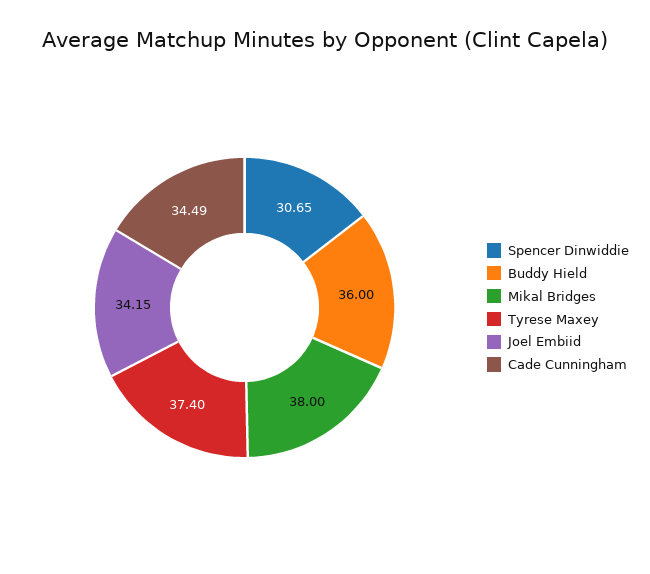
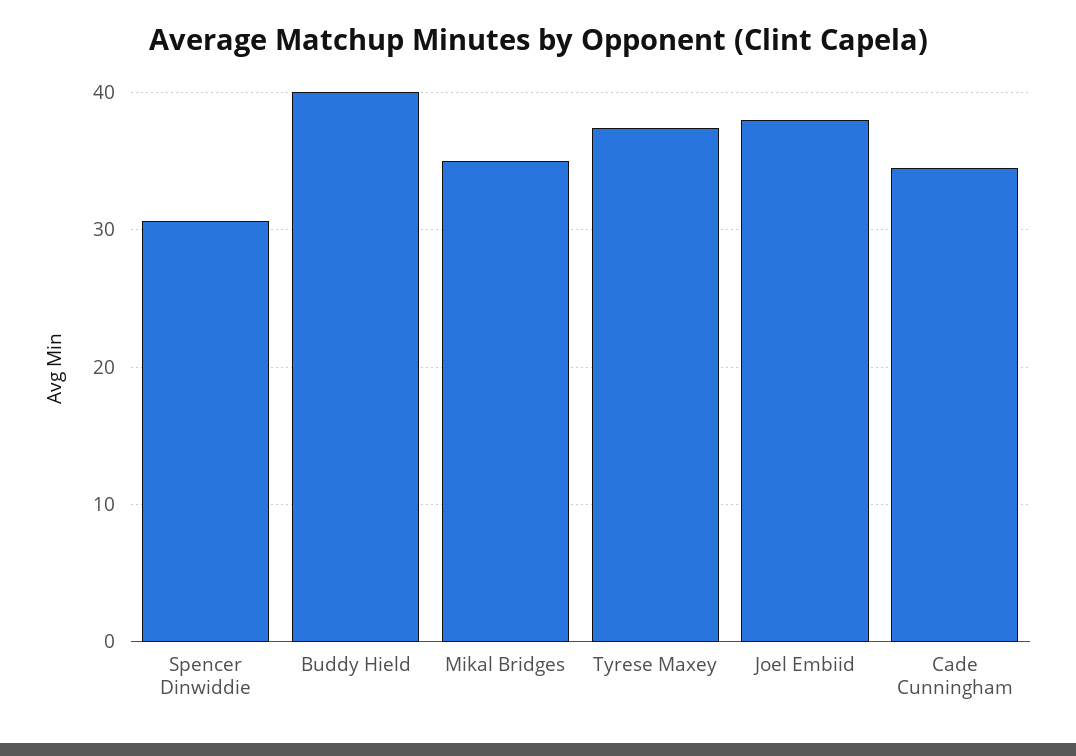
Buddy Hield: 36 -> 40
Mikal Bridges: 38 -> 35
Joel Embiid: 34.15 -> 38

